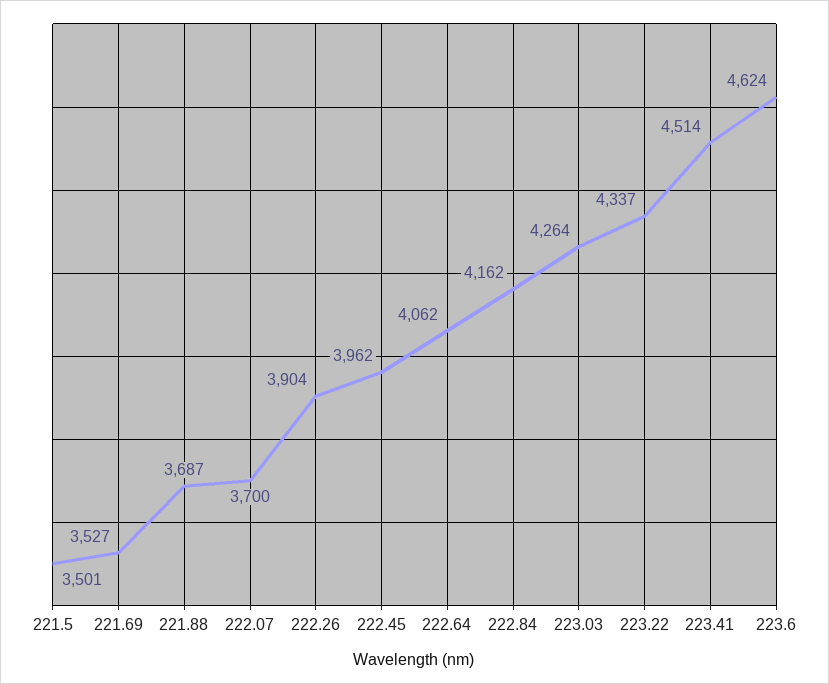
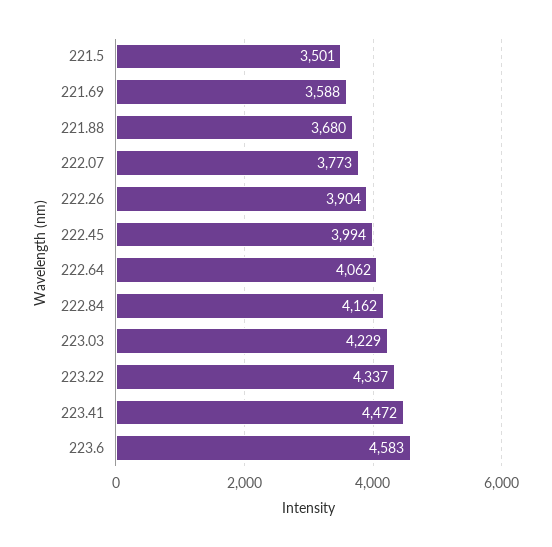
221.69: 3527 -> 3588
221.88: 3687 -> 3680
222.07: 3700 -> 3773
222.45: 3962 -> 3994
223.03: 4264 -> 4229
223.41: 4514 -> 4472
223.6: 4624 -> 4583

